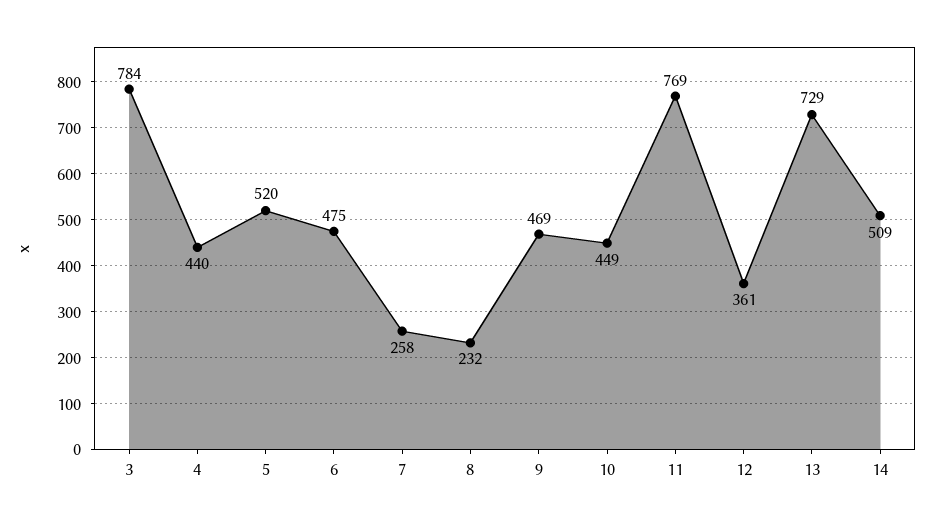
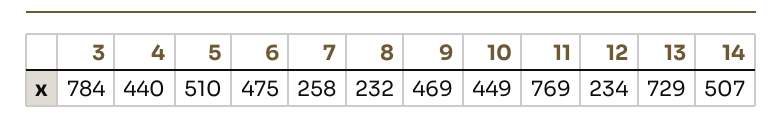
5: 520 -> 510
12: 361 -> 234
14: 509 -> 507

